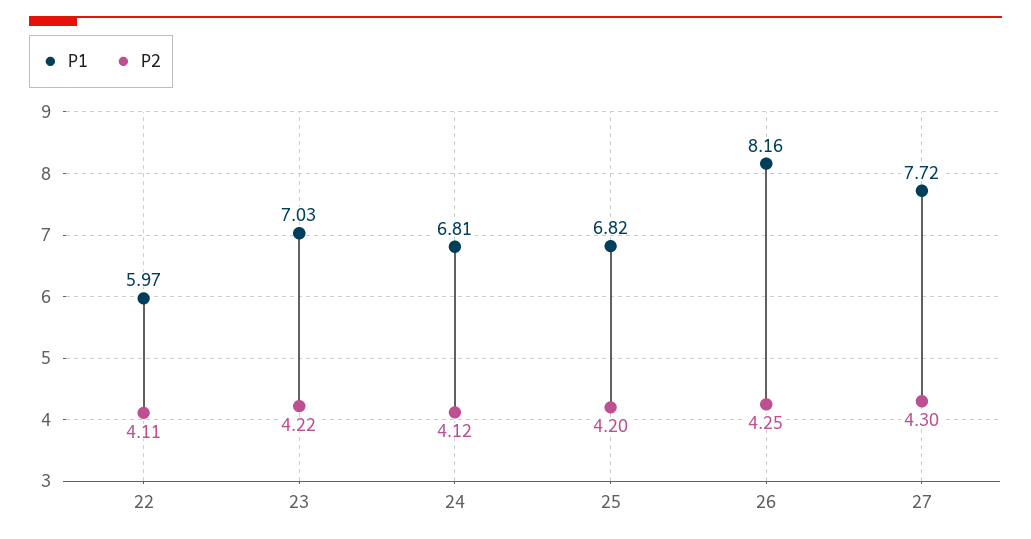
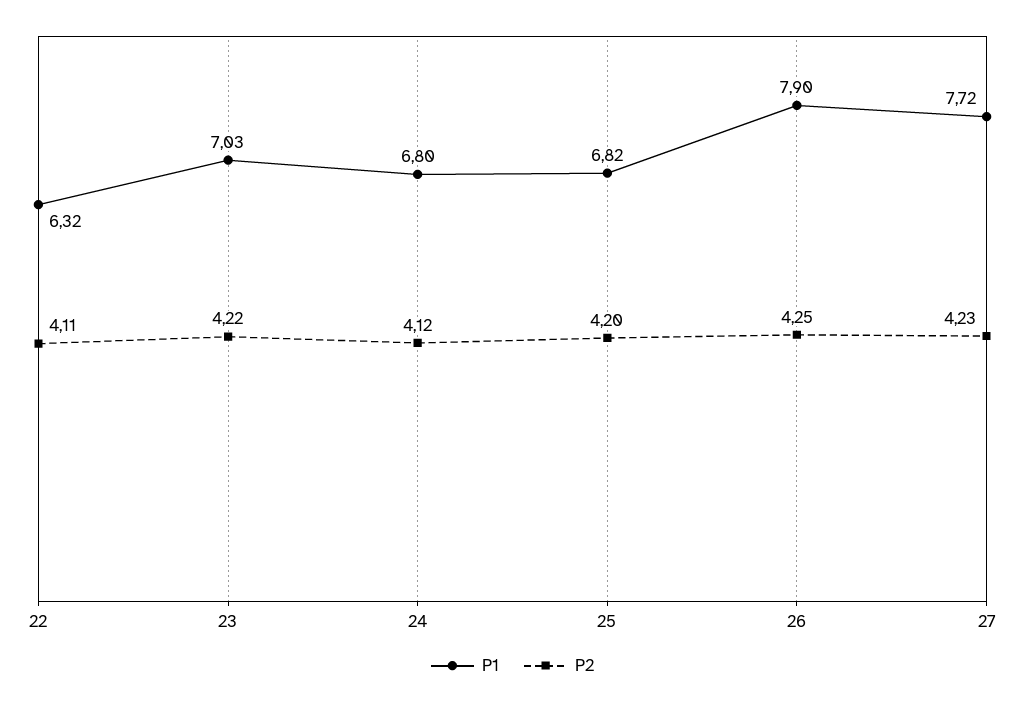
P1, 22: 5.97 -> 6.32
P1, 24: 6.81 -> 6.8
P1, 26: 8.16 -> 7.9
P2, 27: 4.3 -> 4.23

